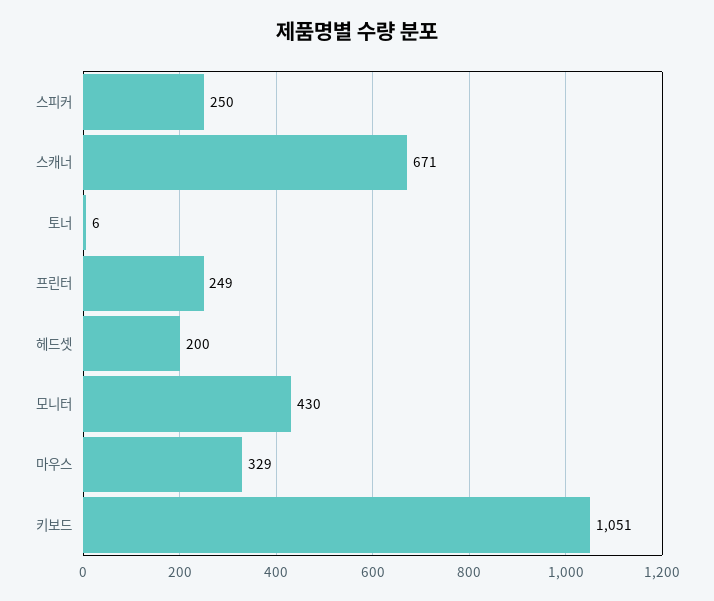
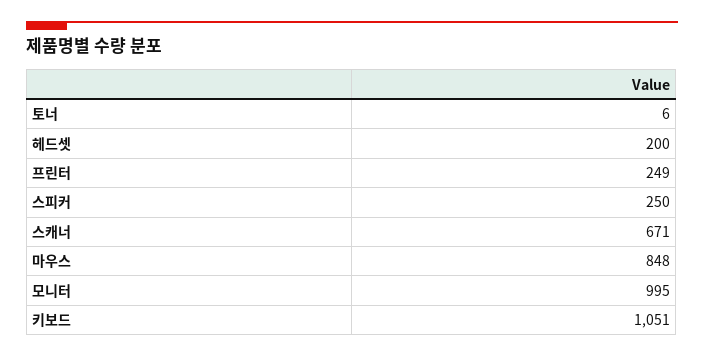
모니터: 430 -> 995
마우스: 329 -> 848

